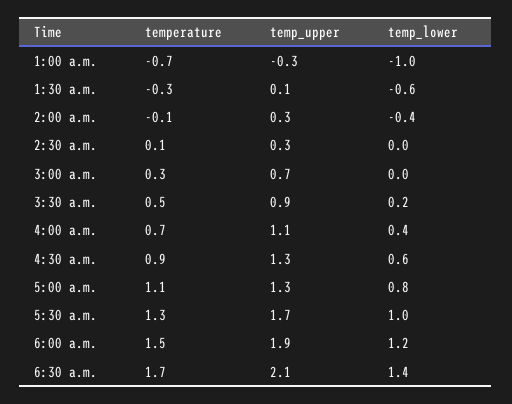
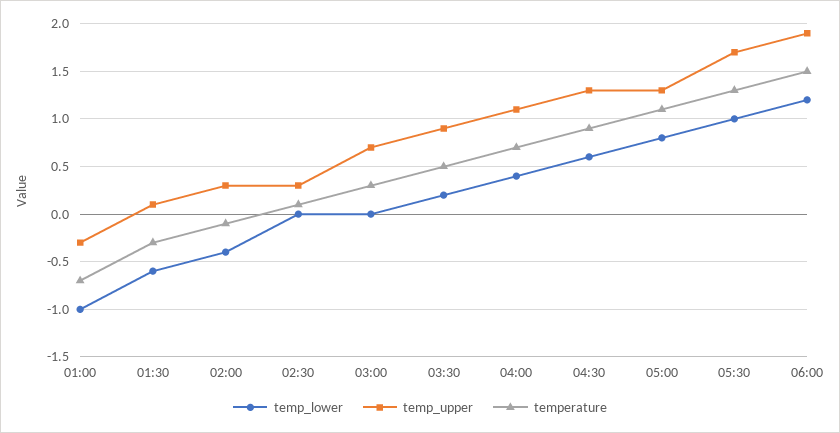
temperature, 6:30 a.m.: 1.7 -> none
temp_upper, 6:30 a.m.: 2.1 -> none
temp_lower, 6:30 a.m.: 1.4 -> none

